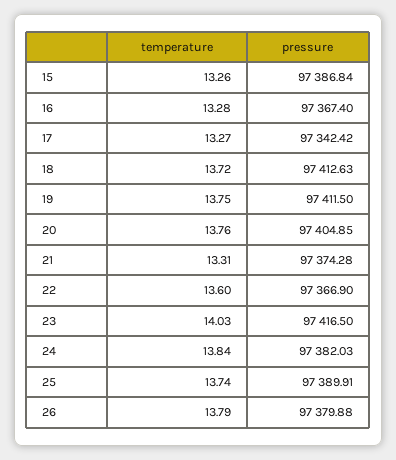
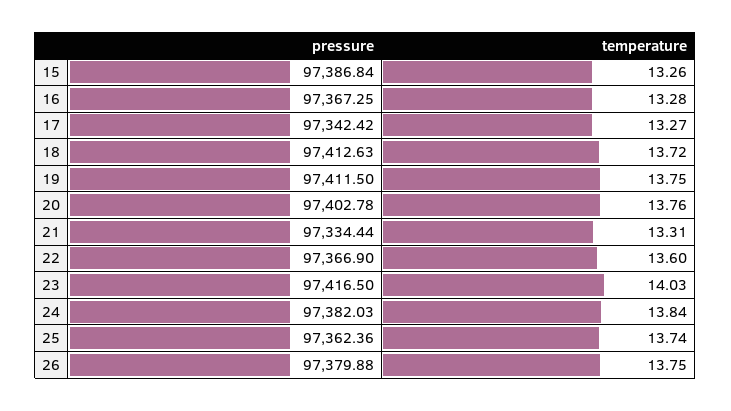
pressure, 16: 97367.4 -> 97367.25
pressure, 20: 97404.85 -> 97402.78
pressure, 21: 97374.28 -> 97334.44
pressure, 25: 97389.91 -> 97362.36
temperature, 26: 13.79 -> 13.75

